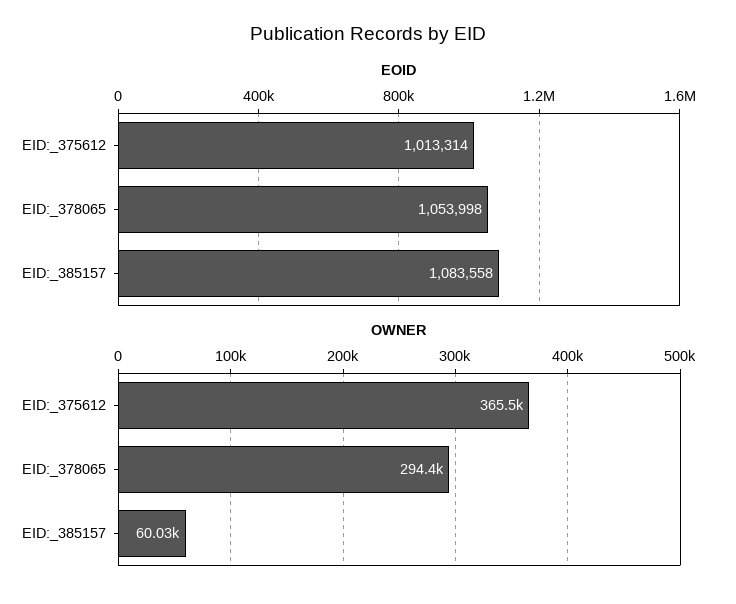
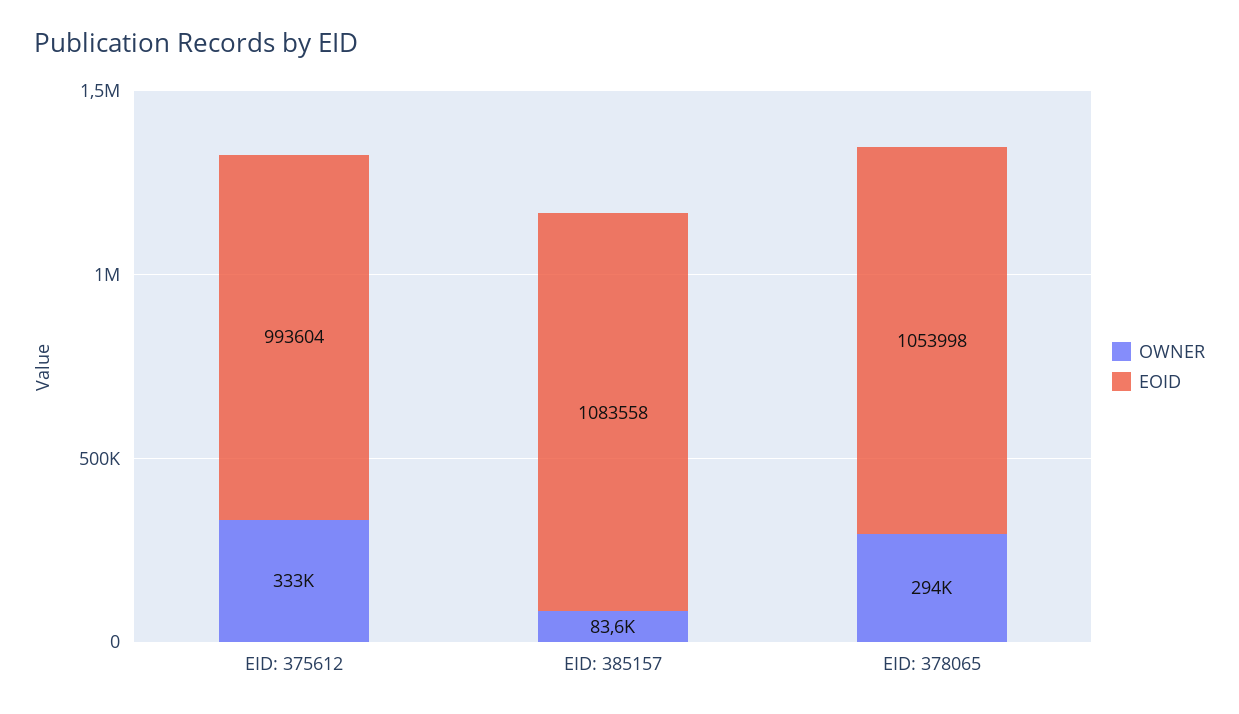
EOID, EID:_375612: 1013314 -> 993604
OWNER, EID:_375612: 365500 -> 333000
OWNER, EID:_385157: 60030 -> 83600

